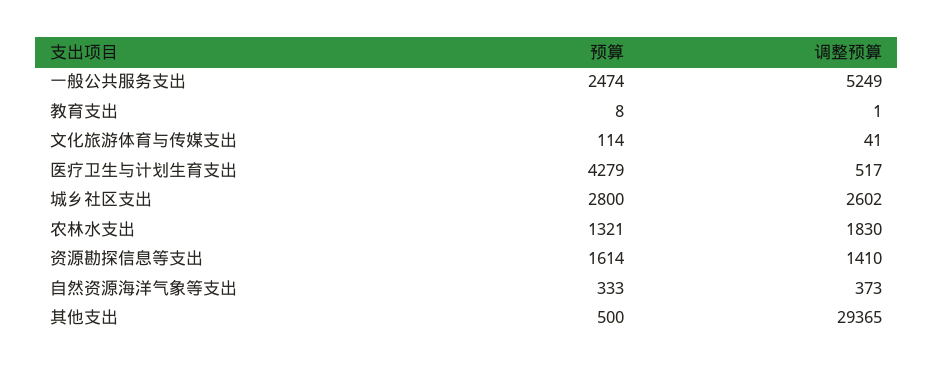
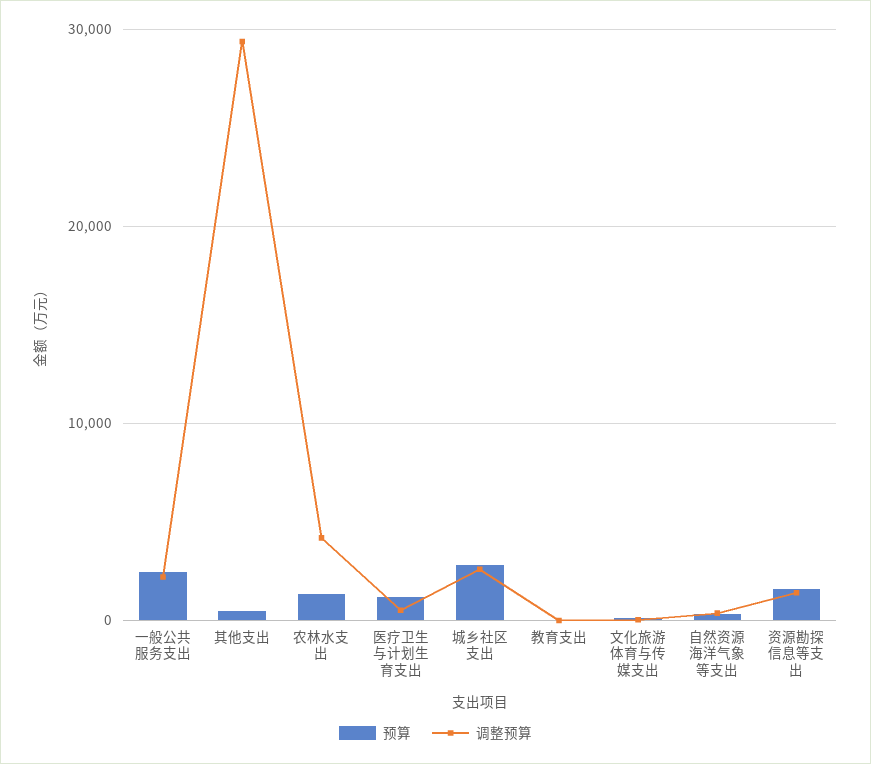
调整预算, 一般公共服务支出: 5249 -> 2000
预算, 医疗卫生与计划生育支出: 4279 -> 1000
调整预算, 农林水支出: 1830 -> 4000

